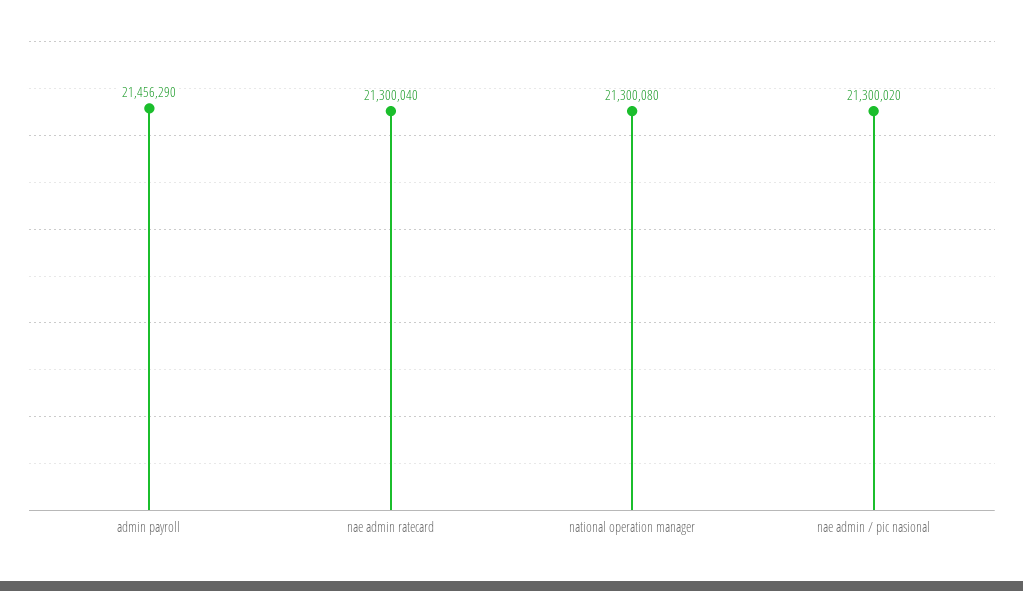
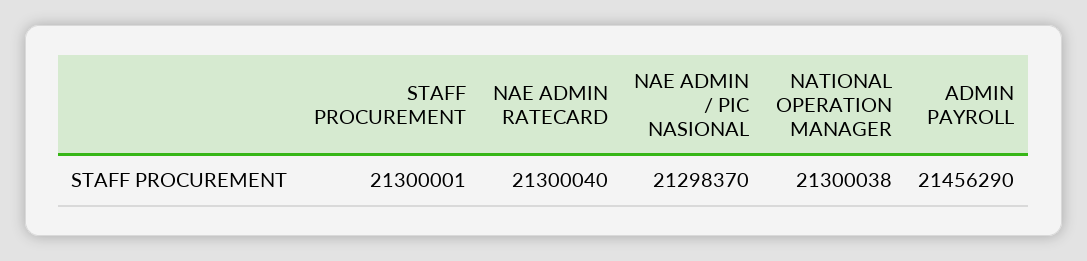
national operation manager: 21300080 -> 21300038
nae admin / pic nasional: 21300020 -> 21298370
STAFF PROCUREMENT: none -> 21300001

